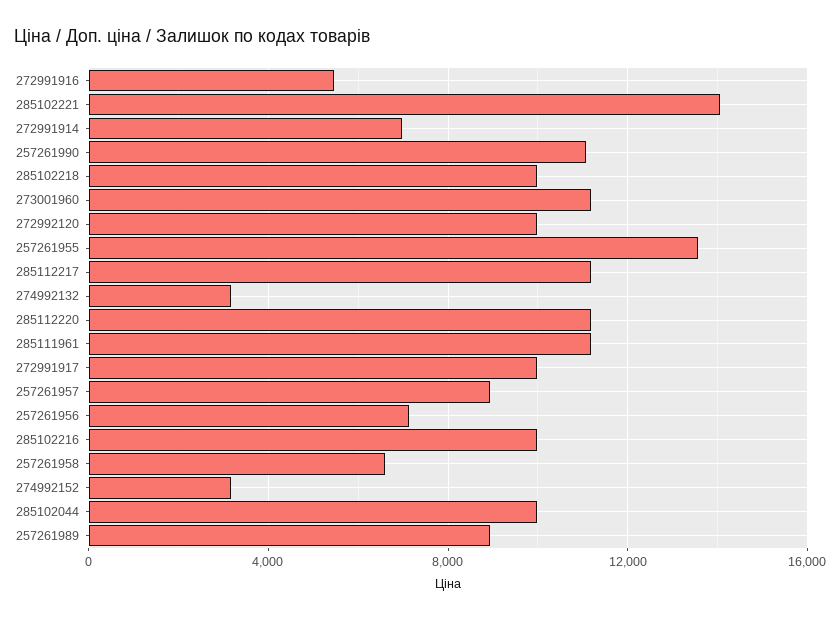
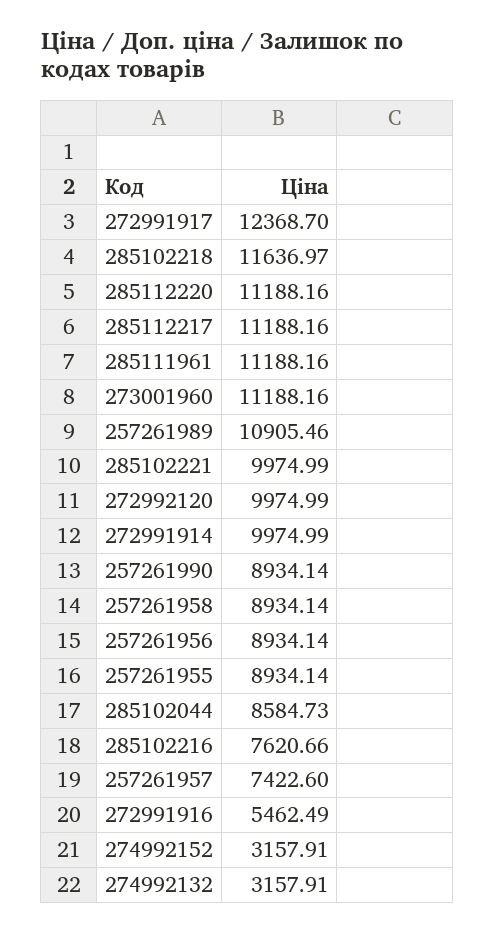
285102221: 14000 -> 9974.99
272991914: 7000 -> 9974.99
257261990: 11000 -> 8934.14
285102218: 10000 -> 11636.97
257261955: 13500 -> 8934.14
272991917: 10000 -> 12368.7
257261957: 9000 -> 7422.6
257261956: 7000 -> 8934.14
285102216: 10000 -> 7620.66
257261958: 6500 -> 8934.14
285102044: 10000 -> 8584.73
257261989: 9000 -> 10905.46

